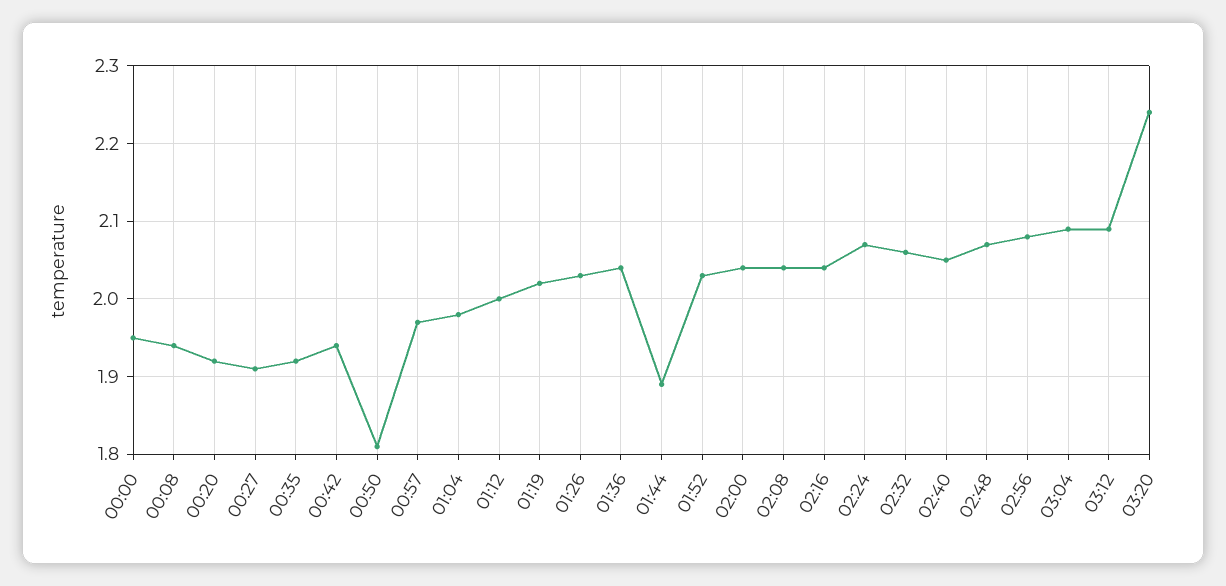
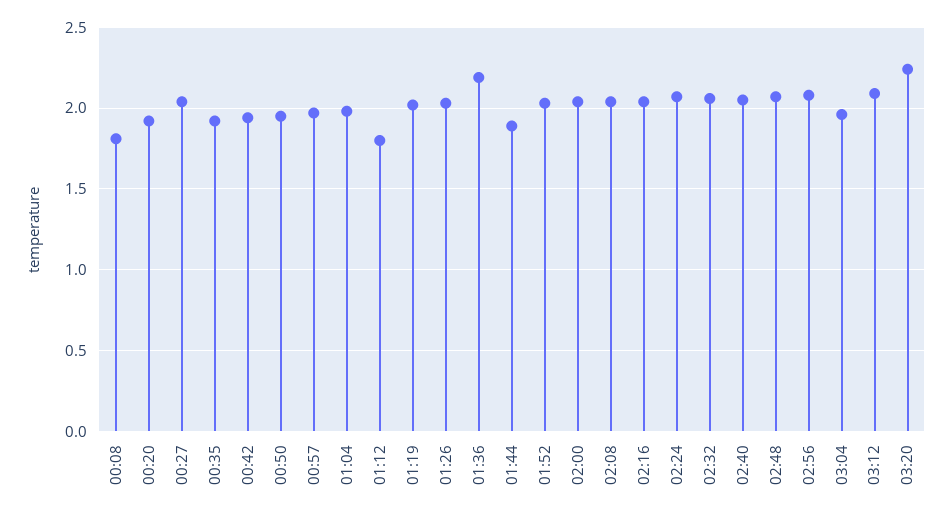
00:00: 1.95 -> none
00:08: 1.94 -> 1.8
00:27: 1.91 -> 2.05
00:50: 1.81 -> 1.95
01:12: 2 -> 1.8
01:36: 2.04 -> 2.2
03:04: 2.09 -> 1.95

